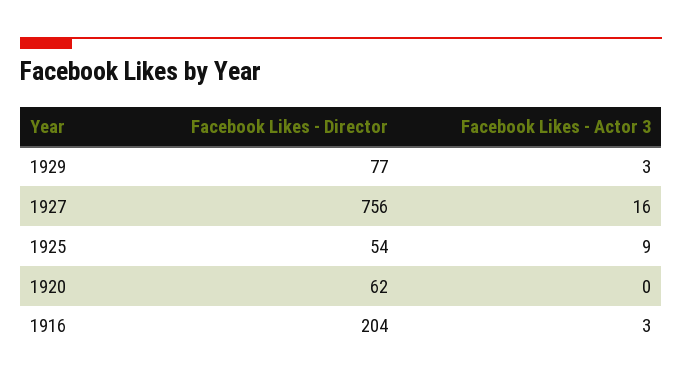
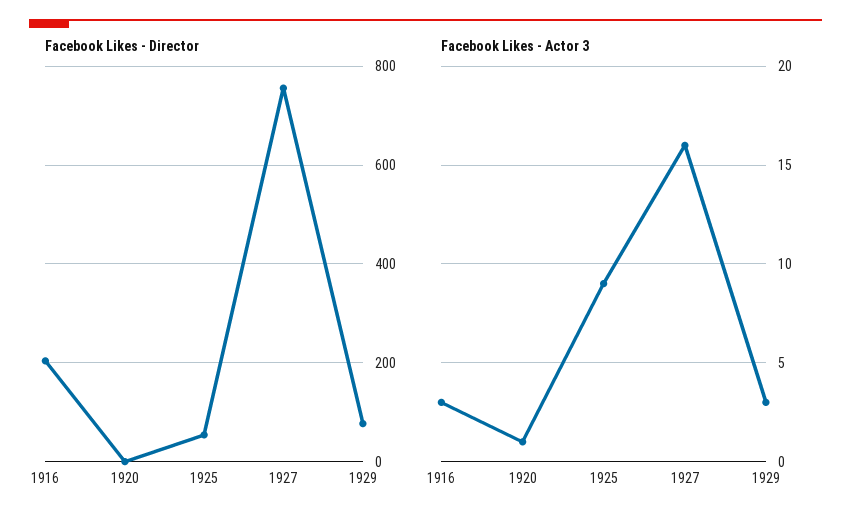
Facebook Likes - Director, 1920: 62 -> 0
Facebook Likes - Actor 3, 1920: 0 -> 1

